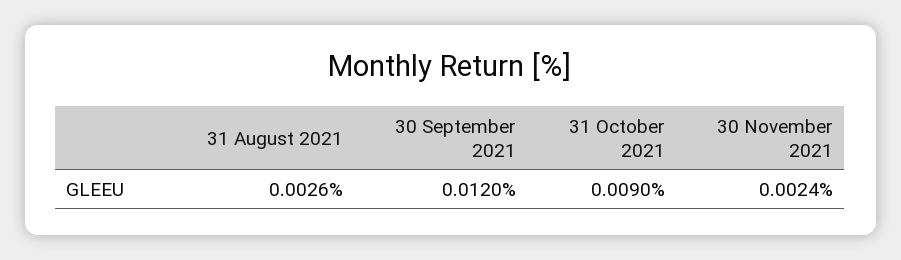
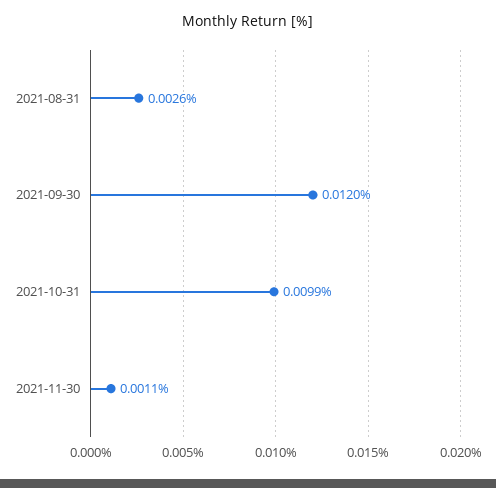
31 October 2021: 0.009 -> 0.0099
30 November 2021: 0.0024 -> 0.0011

